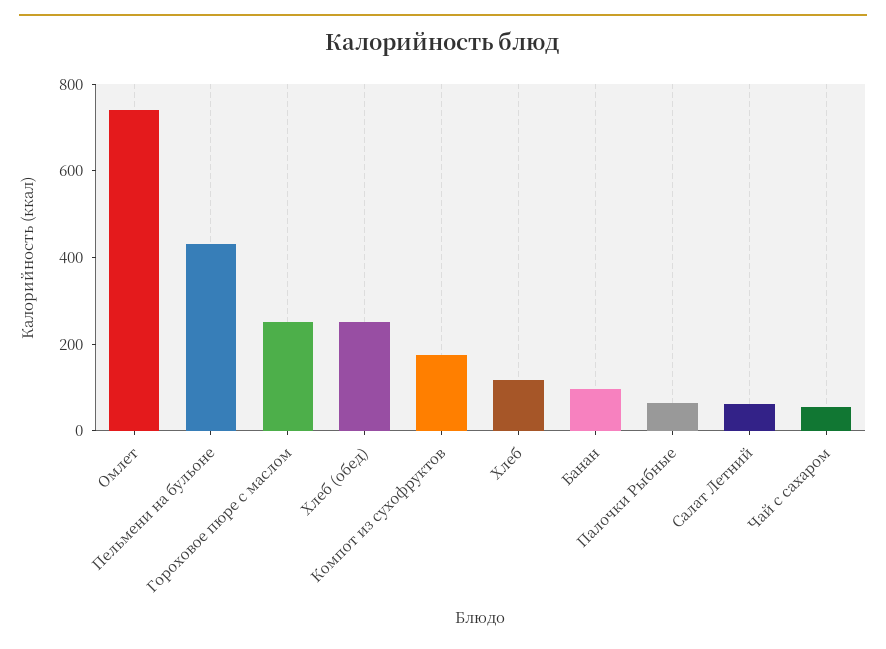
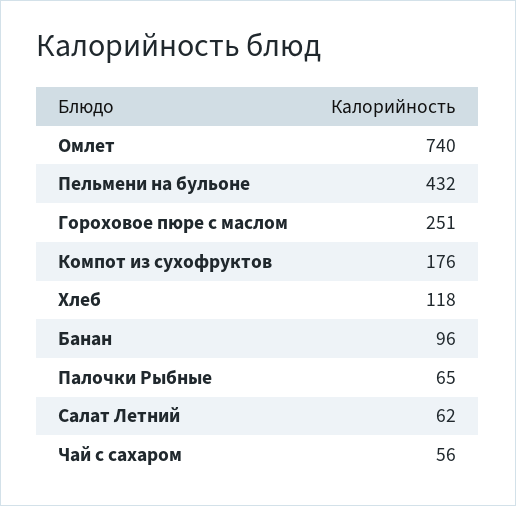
Хлеб (обед): 250 -> none

